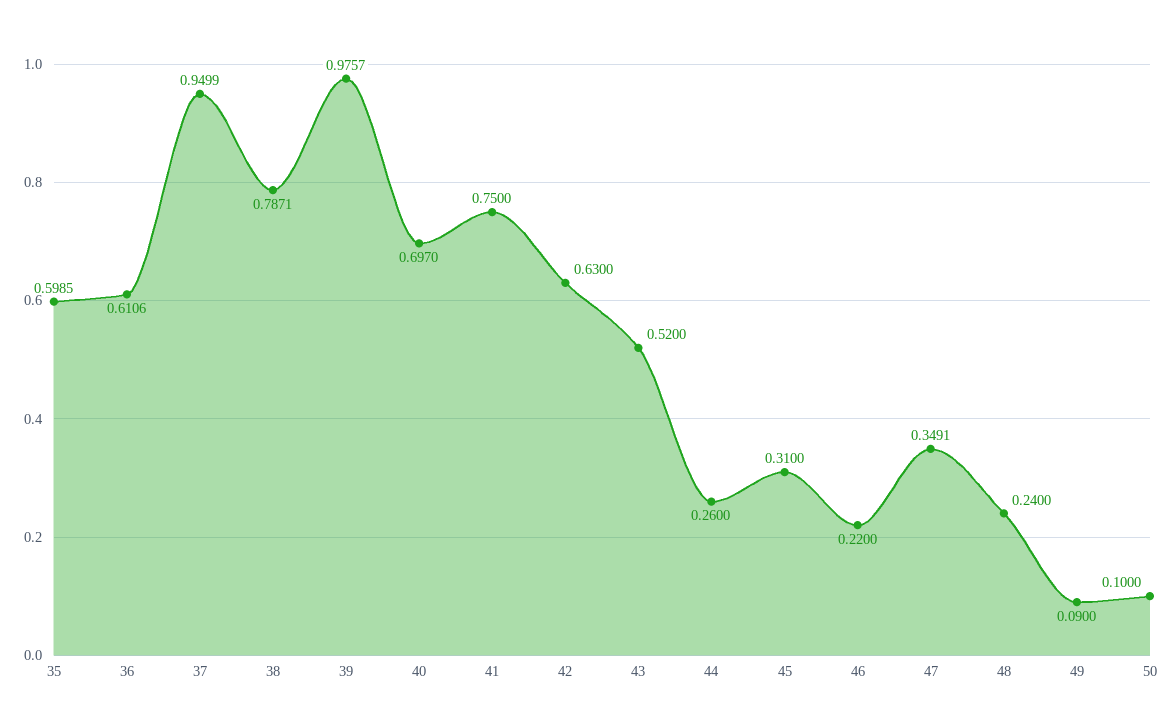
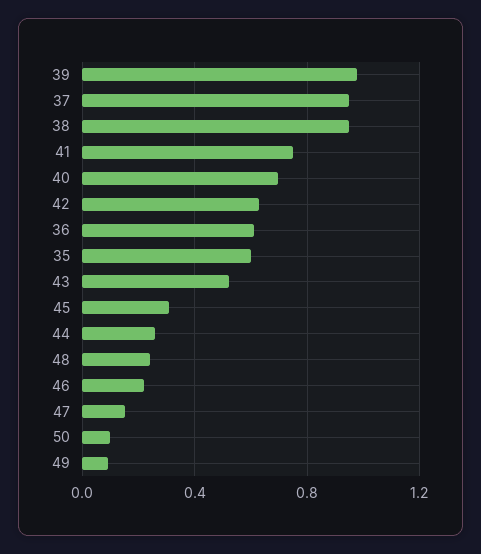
38: 0.7871 -> 0.95
47: 0.3491 -> 0.15

